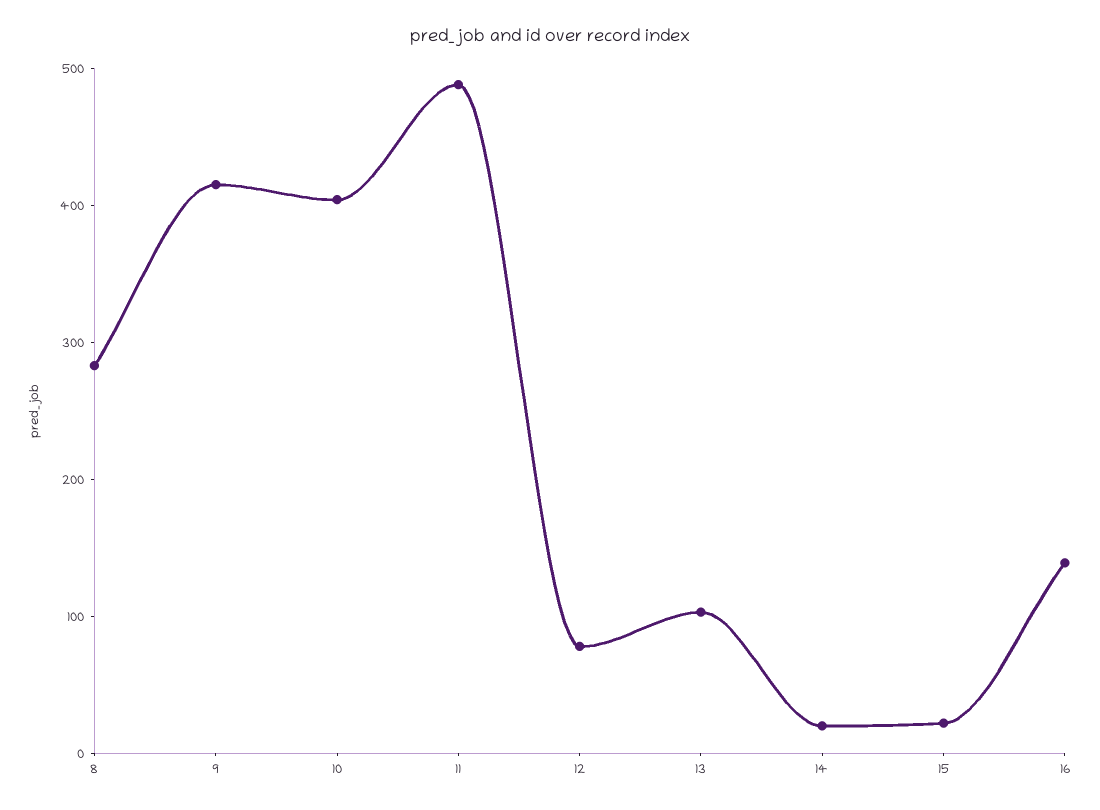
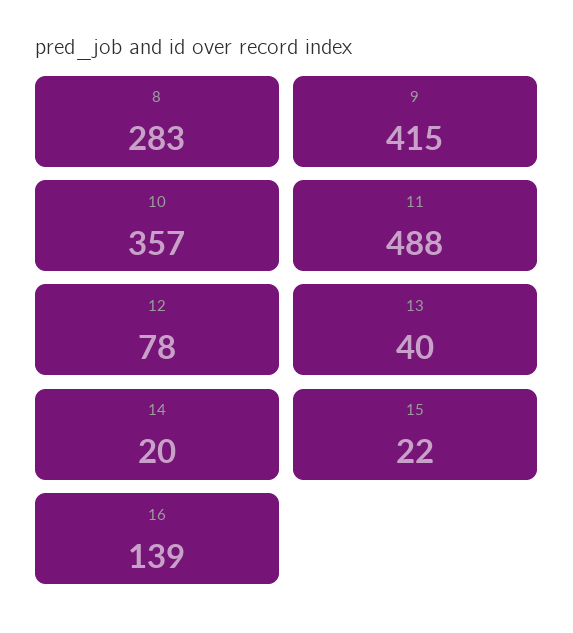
10: 400 -> 357
13: 100 -> 40

